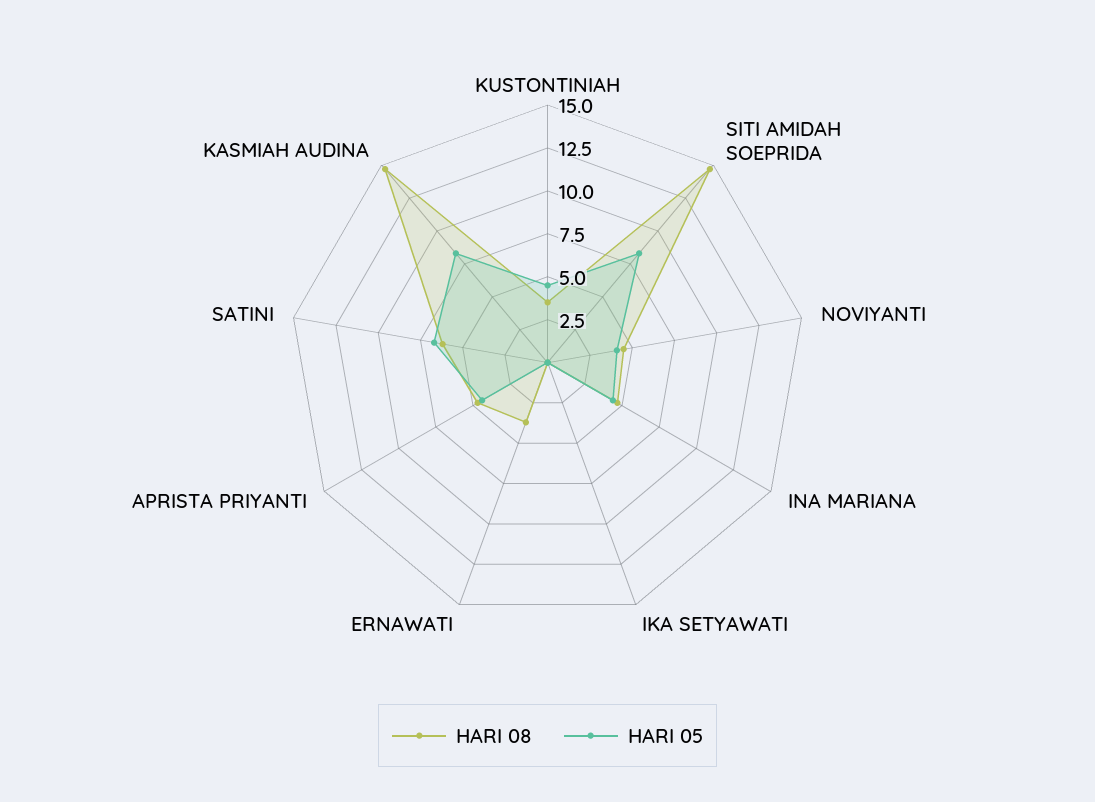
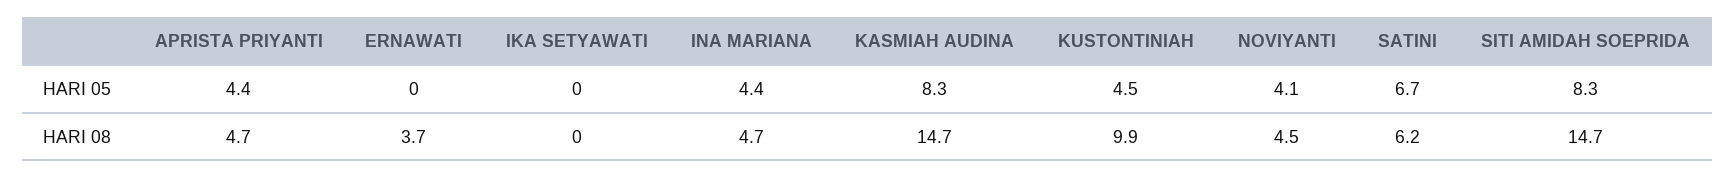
HARI 08, KUSTONTINIAH: 3.5 -> 9.9

